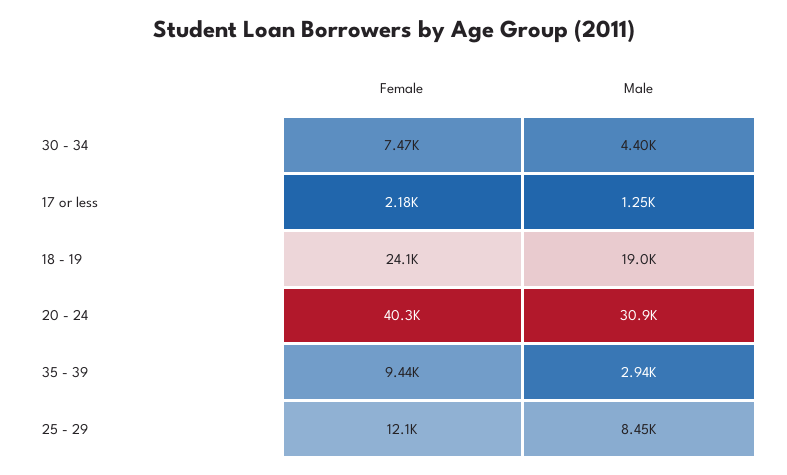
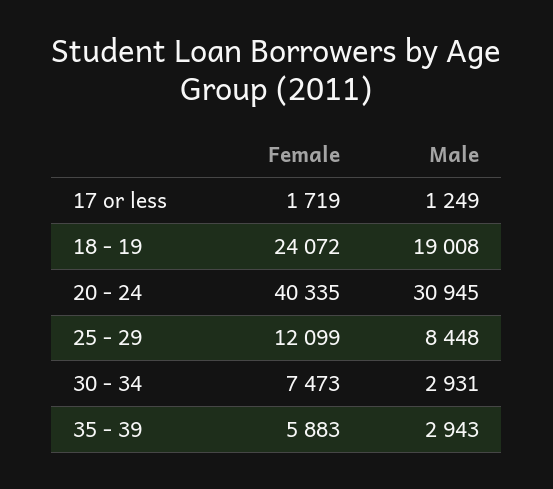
Male, 30 - 34: 4400 -> 2931
Female, 17 or less: 2180 -> 1719
Female, 35 - 39: 9440 -> 5883

